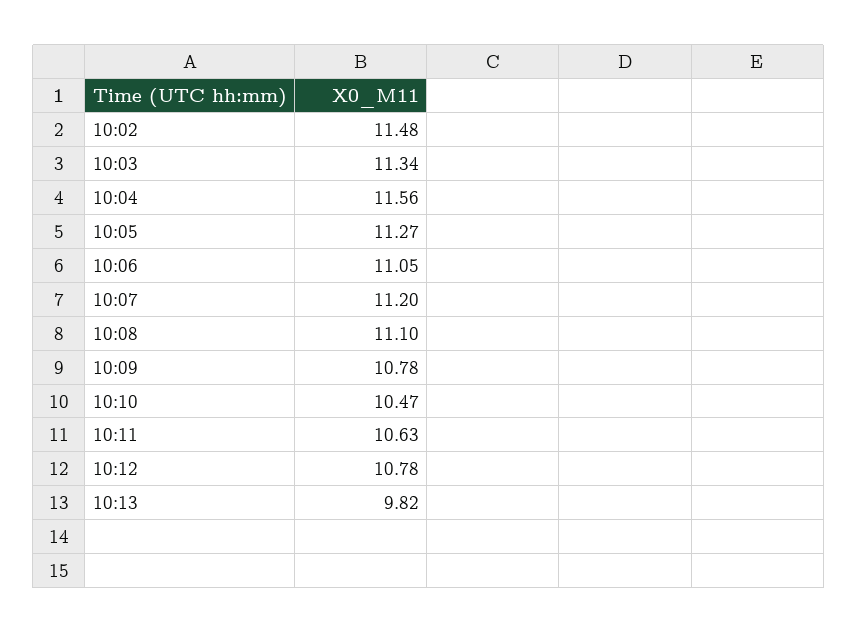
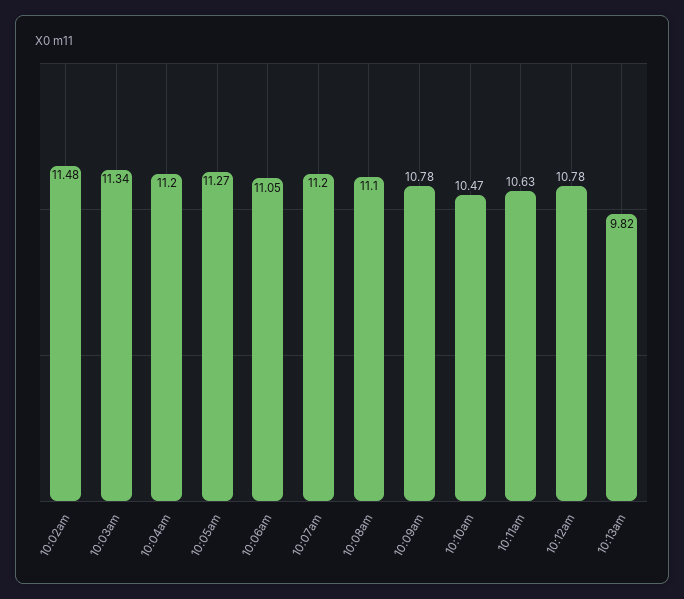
10:04: 11.56 -> 11.2

